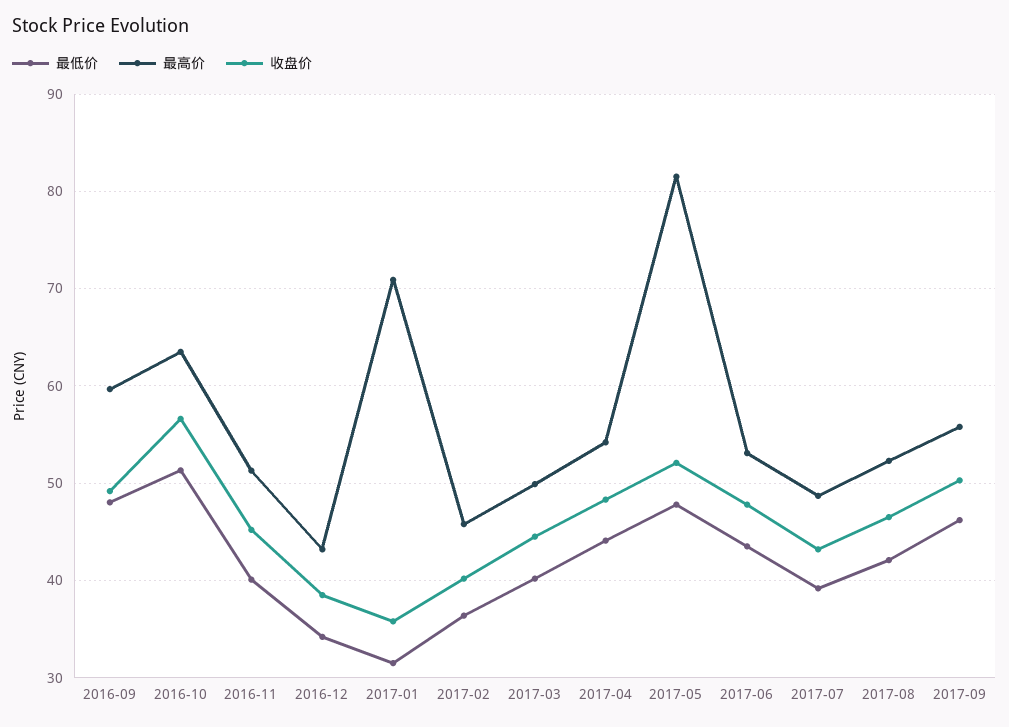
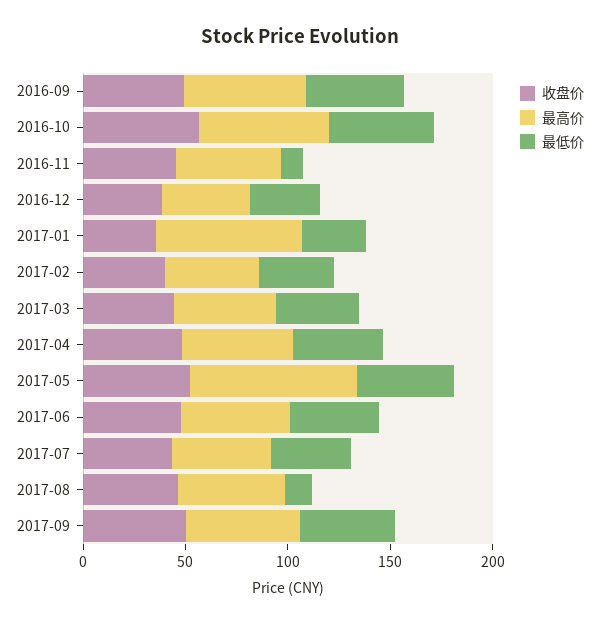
最低价, 2016-11: 40 -> 10
最低价, 2017-08: 42 -> 10

